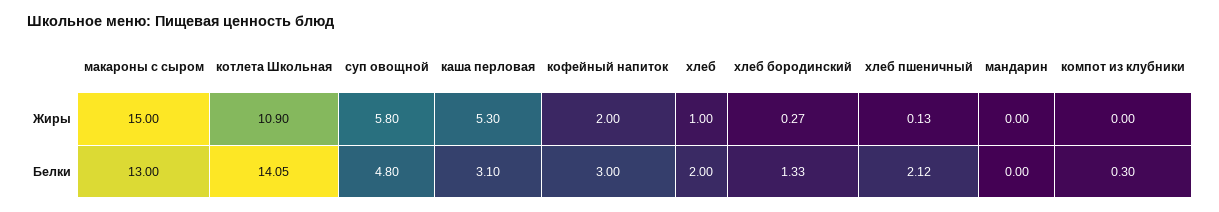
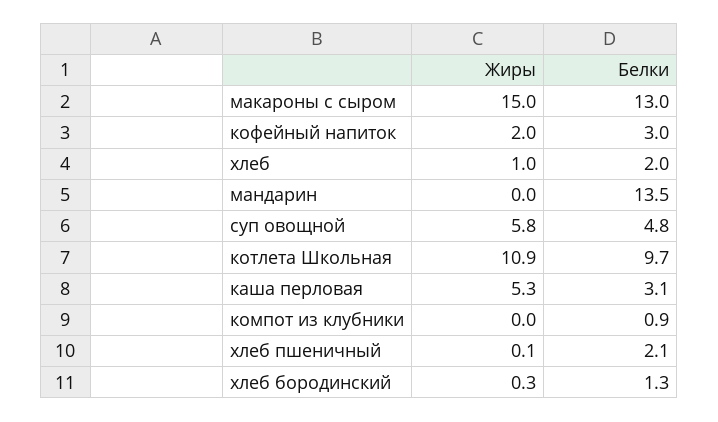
котлета Школьная, Белки: 14.05 -> 9.7
мандарин, Белки: 0 -> 13.5
компот из клубники, Белки: 0.3 -> 0.9

